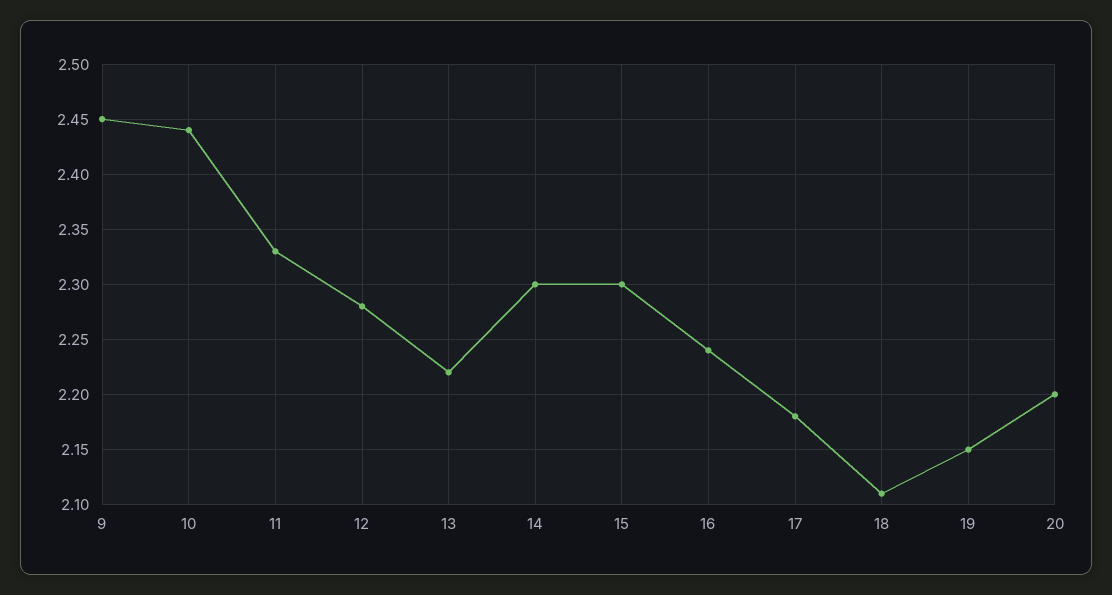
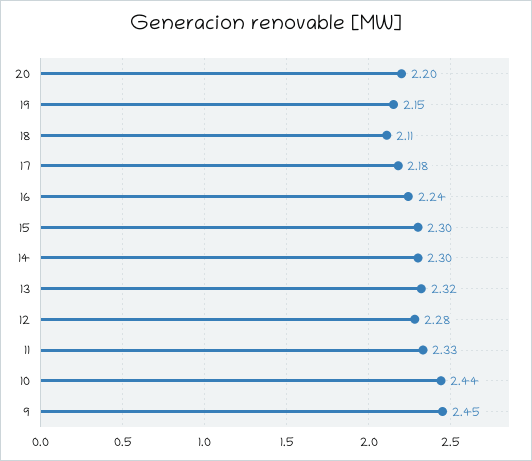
13: 2.22 -> 2.32

